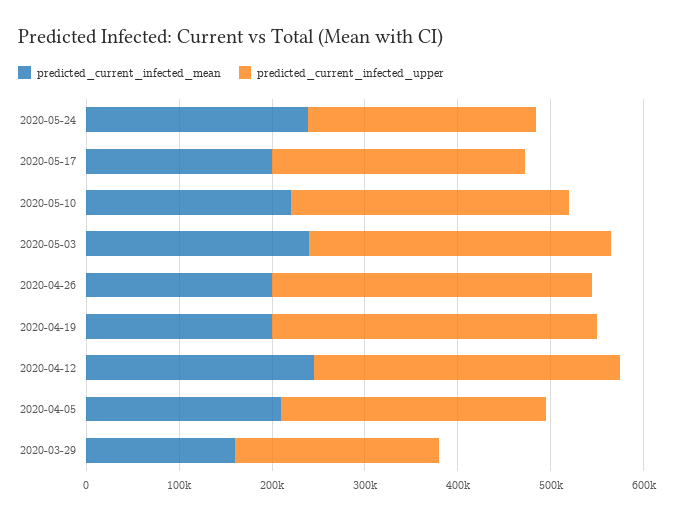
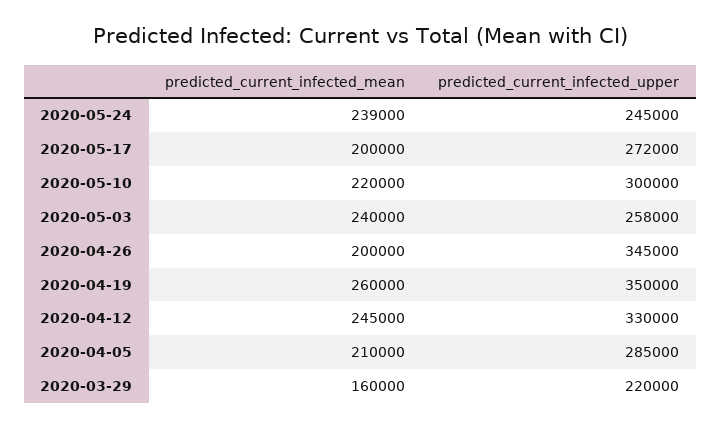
predicted_current_infected_upper, 2020-05-03: 320000 -> 258000
predicted_current_infected_mean, 2020-04-19: 200000 -> 260000

